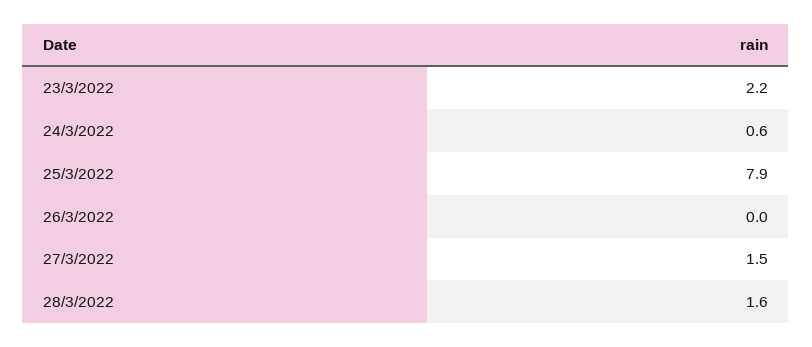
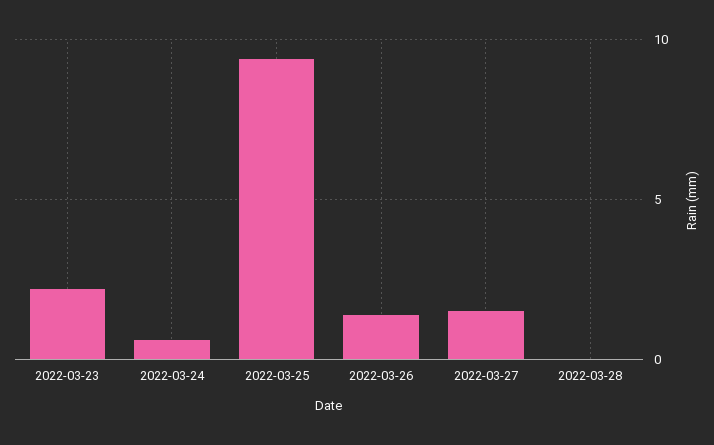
25/3/2022: 7.9 -> 9.5
26/3/2022: 0 -> 1.5
28/3/2022: 1.6 -> 0

